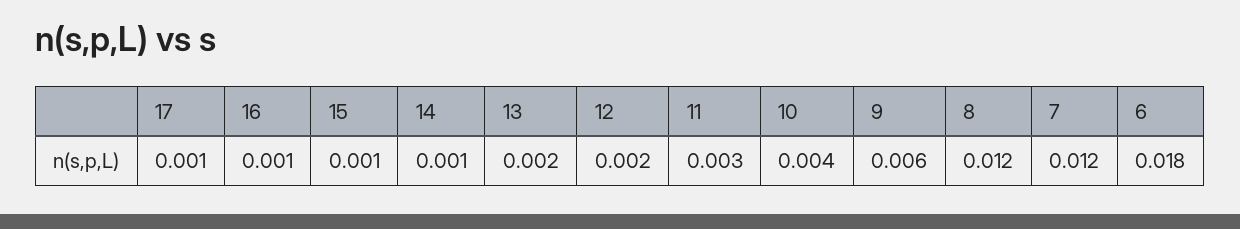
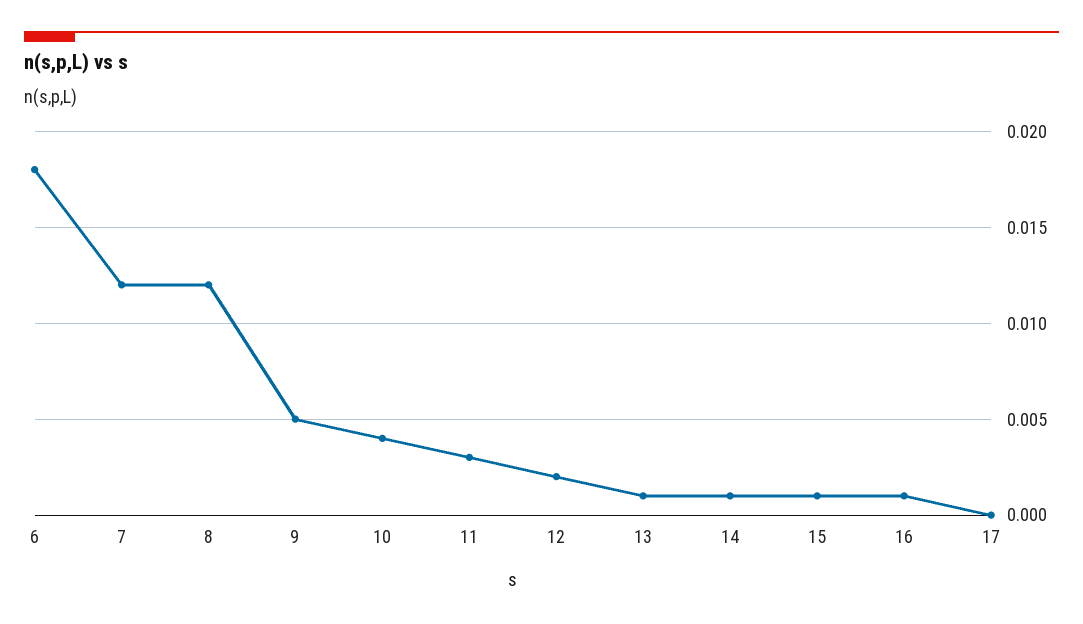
17: 0.001 -> 0
13: 0.002 -> 0.001
9: 0.006 -> 0.005

